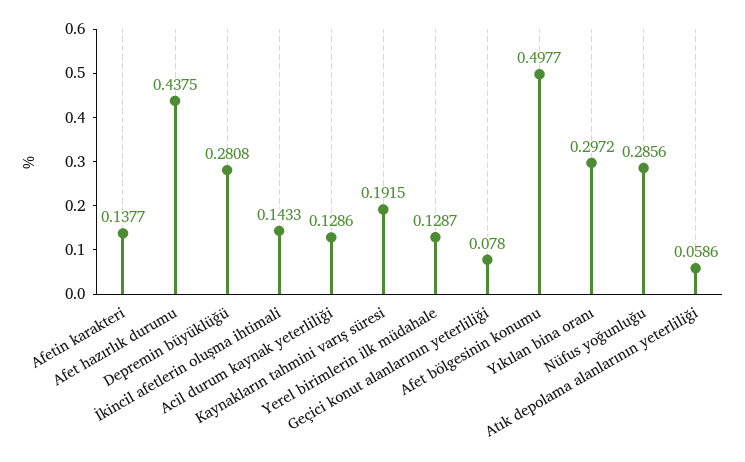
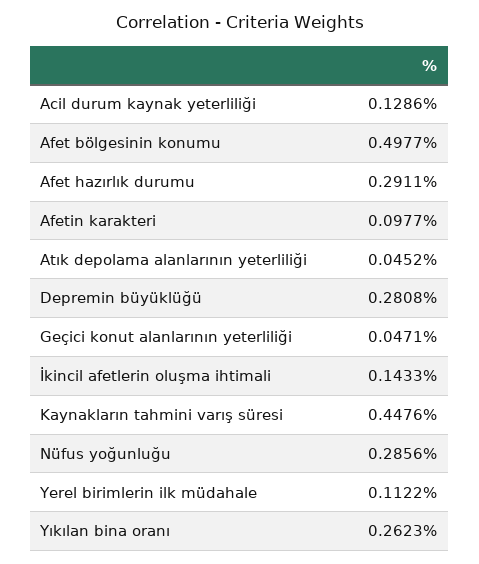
Afetin karakteri: 0.1377 -> 0.0977
Afet hazırlık durumu: 0.4375 -> 0.2911
Kaynakların tahmini varış süresi: 0.1915 -> 0.4476
Yerel birimlerin ilk müdahale: 0.1287 -> 0.1122
Geçici konut alanlarının yeterliliği: 0.078 -> 0.0471
Yıkılan bina oranı: 0.2972 -> 0.2623
Atık depolama alanlarının yeterliliği: 0.0586 -> 0.0452

